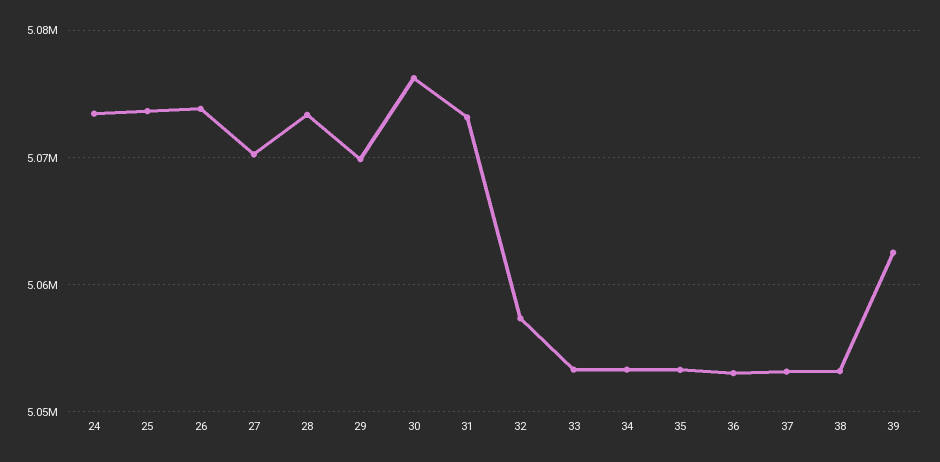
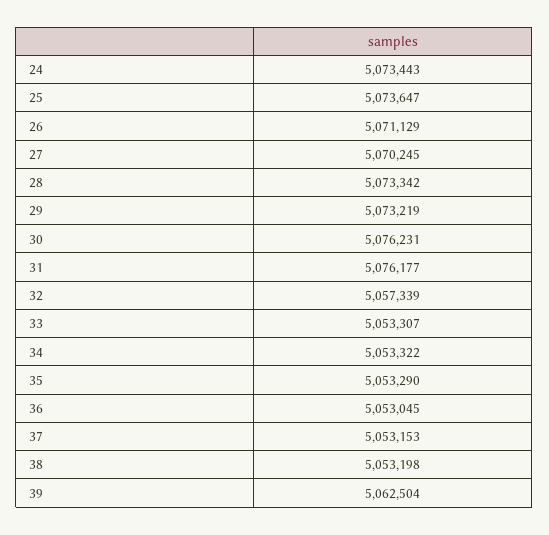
26: 5074000 -> 5071129
29: 5070000 -> 5073219
31: 5073000 -> 5076177

